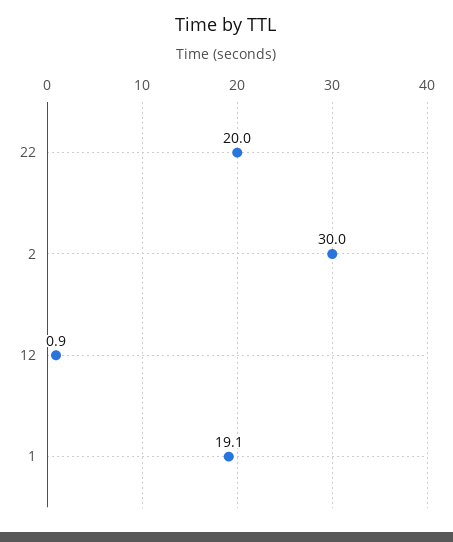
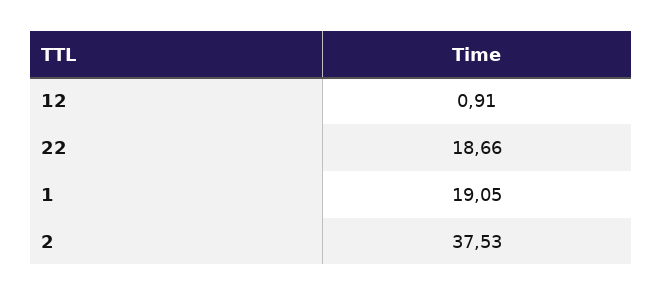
22: 20 -> 18.66
2: 30 -> 37.53

